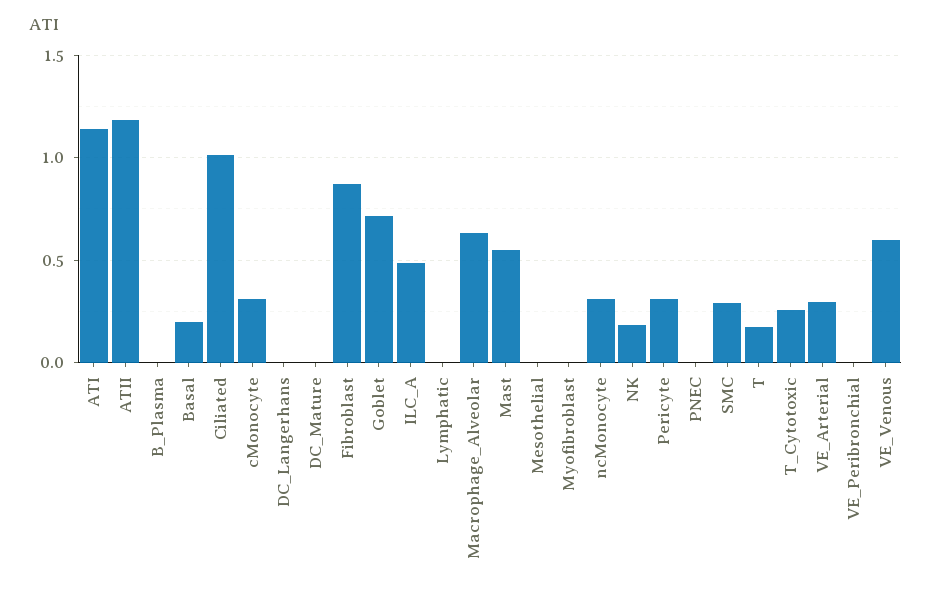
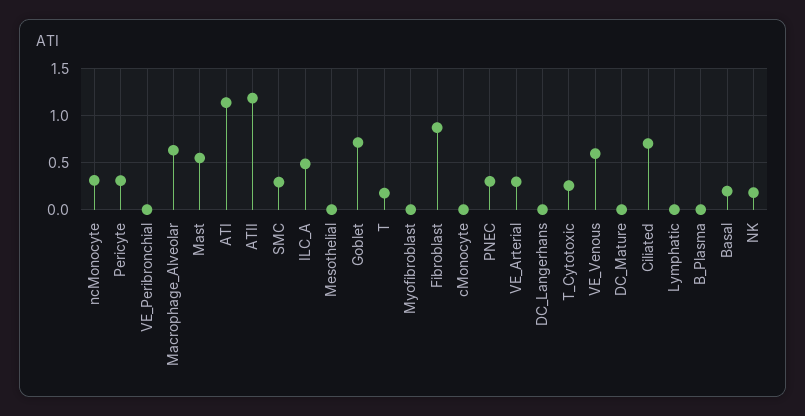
Ciliated: 1 -> 0.7
cMonocyte: 0.3 -> 0
PNEC: 0 -> 0.3

